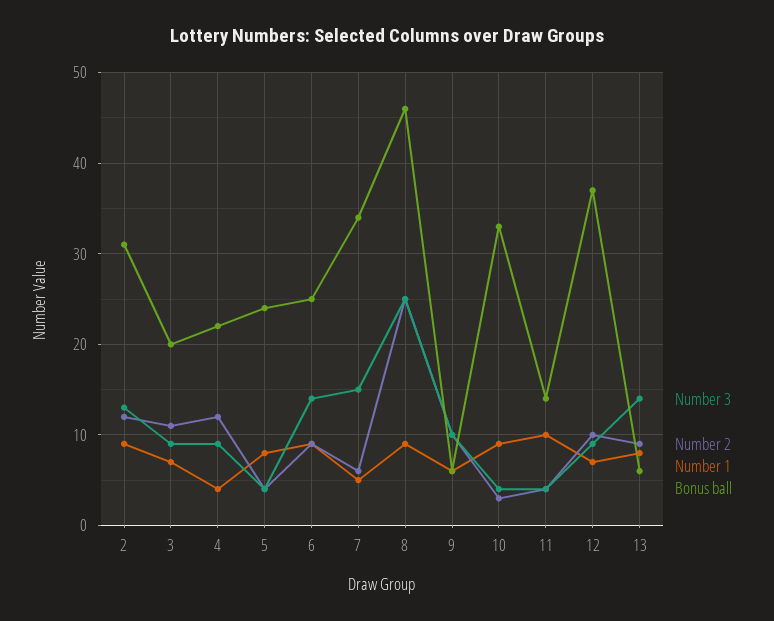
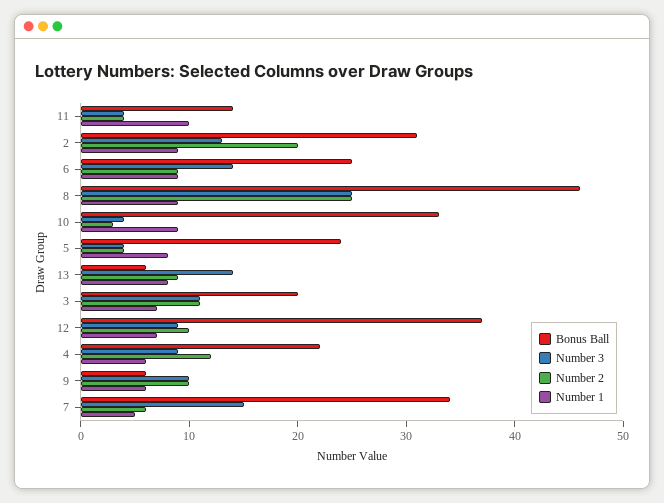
Number 2, 2: 12 -> 20
Number 3, 3: 9 -> 11
Number 1, 4: 4 -> 6

